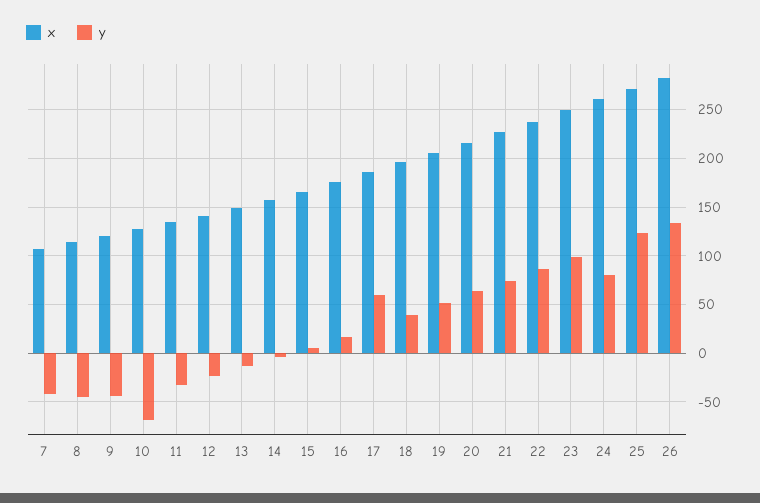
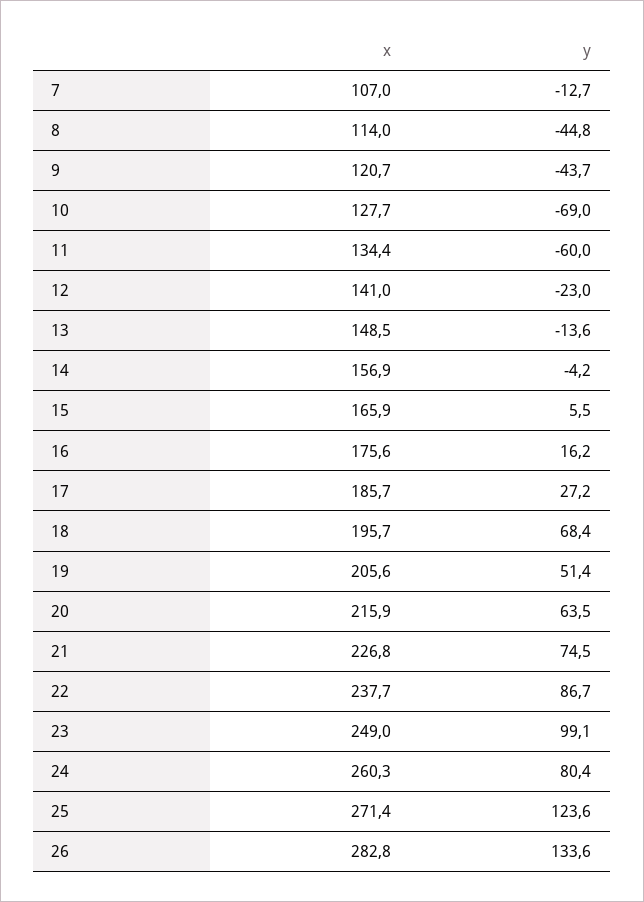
y, 7: -40 -> -12.7
y, 11: -30 -> -60
y, 17: 60 -> 27.2
y, 18: 40 -> 68.4

